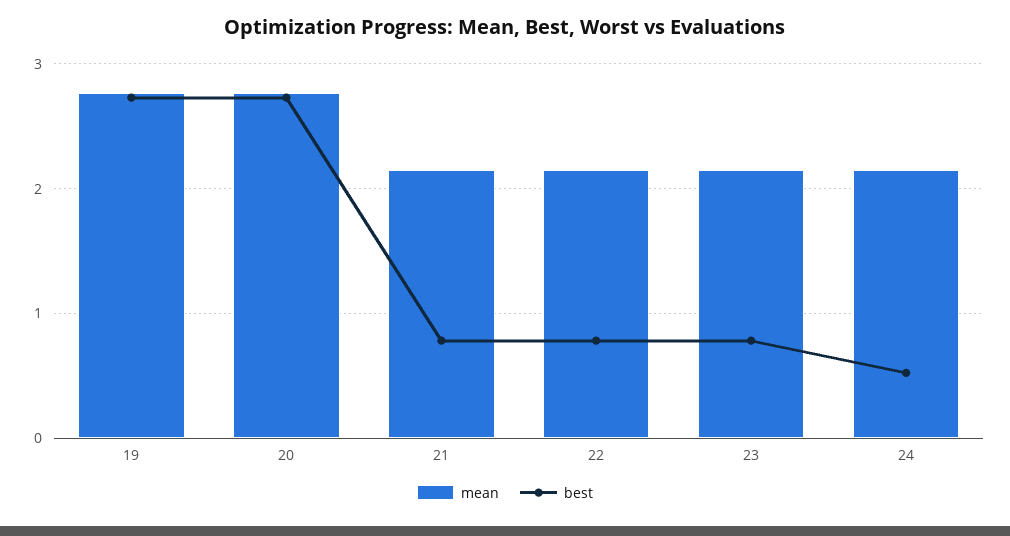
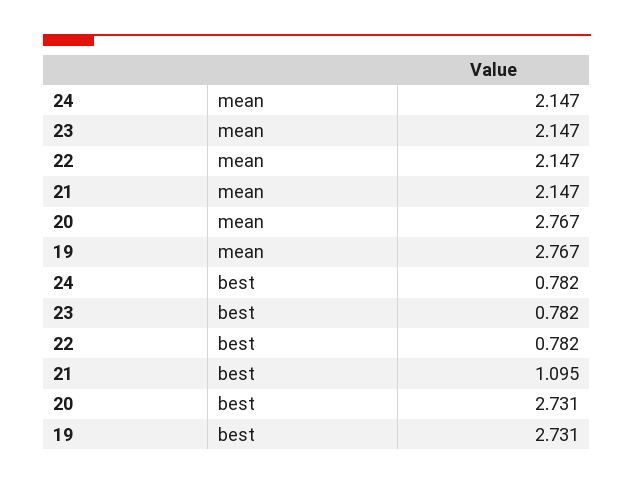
best, 21: 0.8 -> 1.095
best, 24: 0.5 -> 0.782

